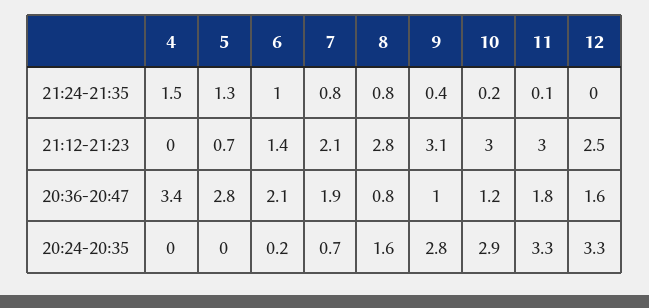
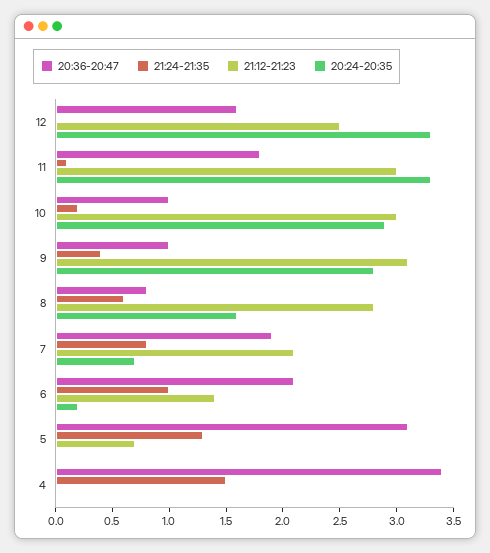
21:24-21:35, 8: 0.8 -> 0.6
20:36-20:47, 5: 2.8 -> 3.1
20:36-20:47, 10: 1.2 -> 1

